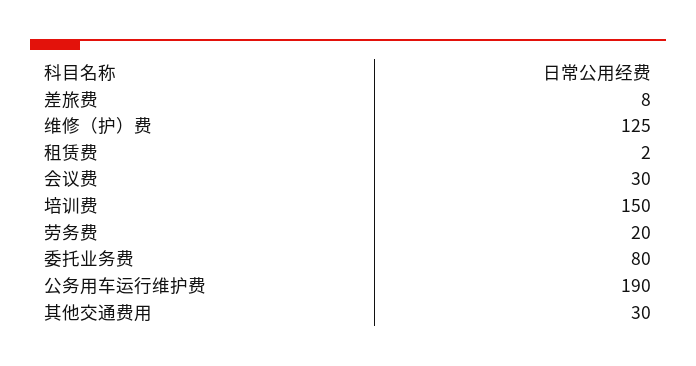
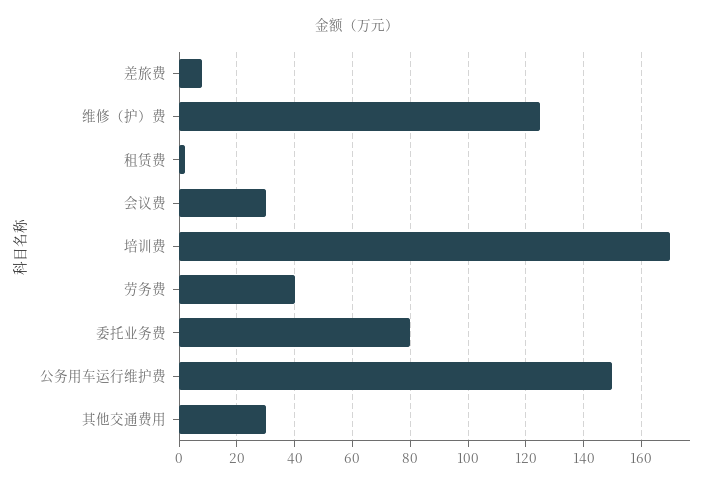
培训费: 150 -> 170
劳务费: 20 -> 40
公务用车运行维护费: 190 -> 150

